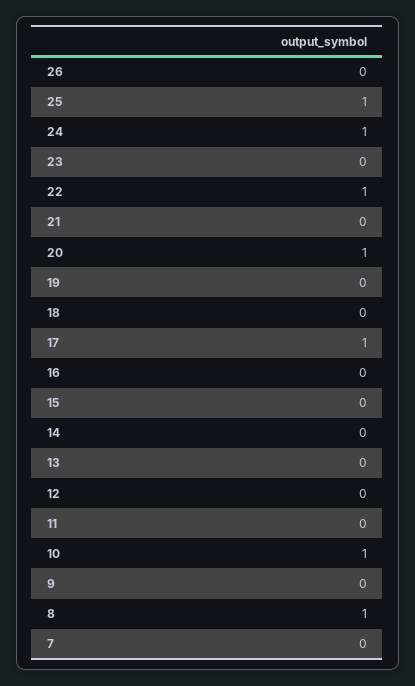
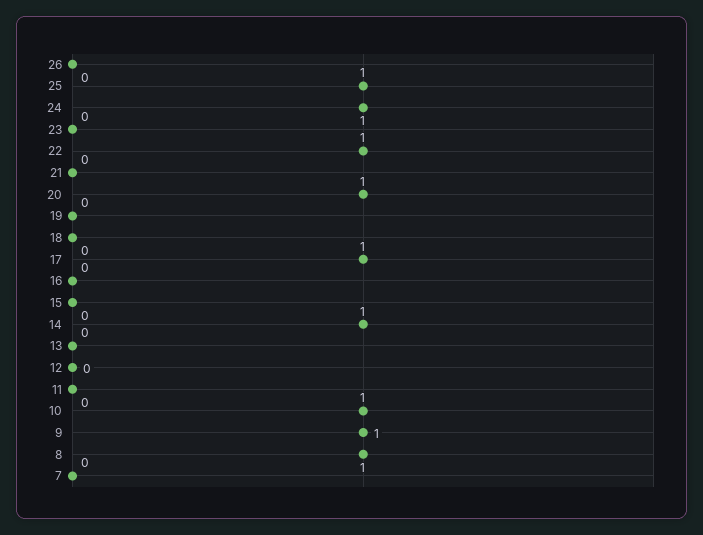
14: 0 -> 1
9: 0 -> 1

